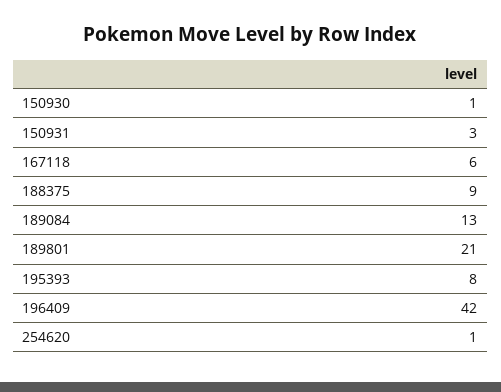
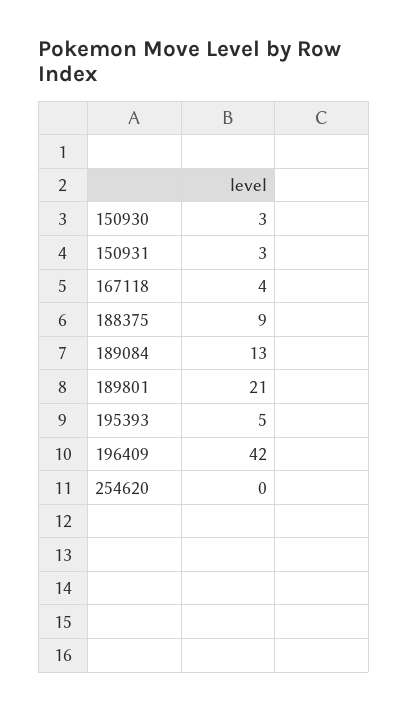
150930: 1 -> 3
167118: 6 -> 4
195393: 8 -> 5
254620: 1 -> 0

